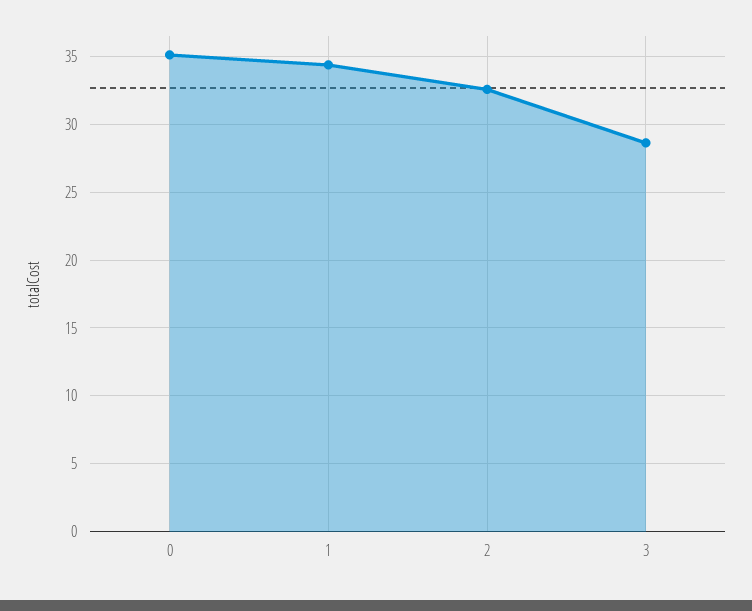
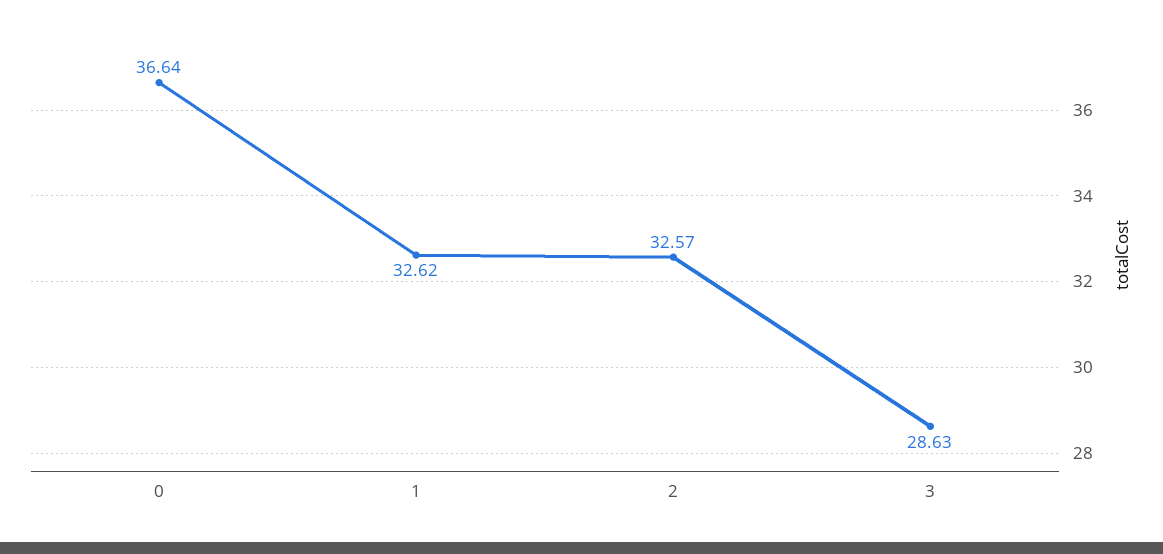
0: 35 -> 36.64
1: 34.5 -> 32.62

